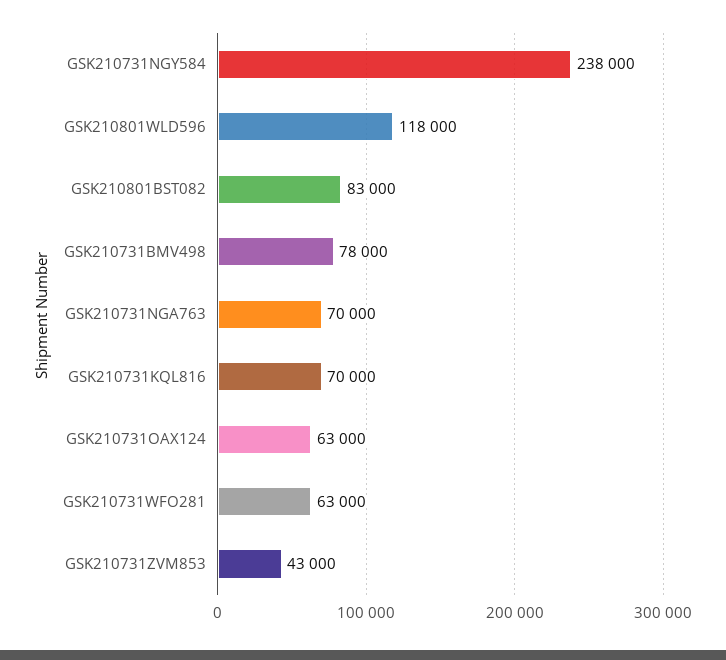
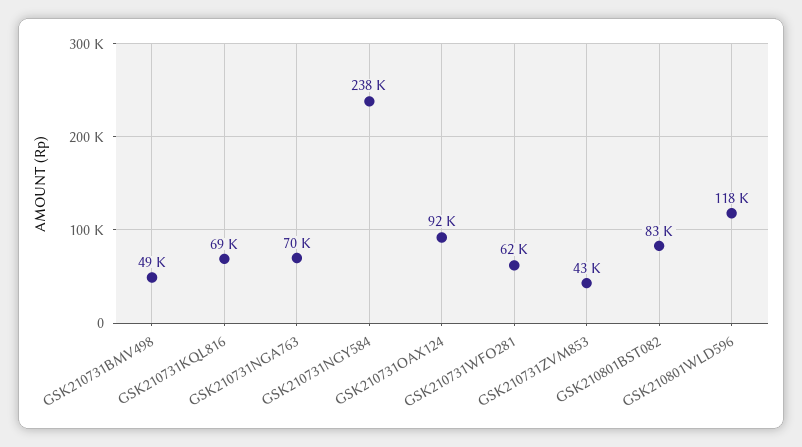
GSK210731BMV498: 78000 -> 49000
GSK210731KQL816: 70000 -> 69000
GSK210731OAX124: 63000 -> 92000
GSK210731WFO281: 63000 -> 62000

